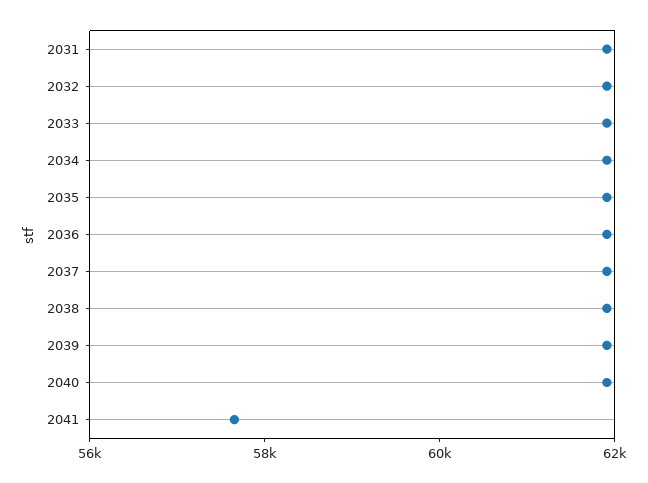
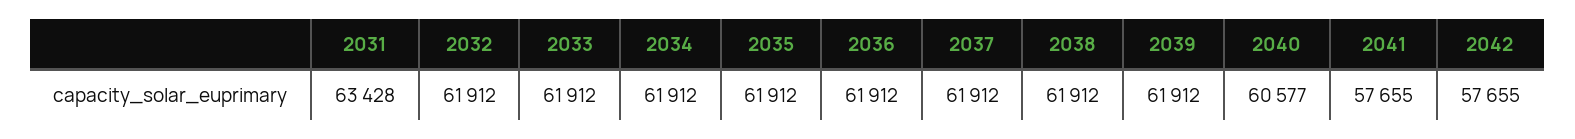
2031: 62000 -> 63428
2040: 62000 -> 60577
2042: none -> 57655

